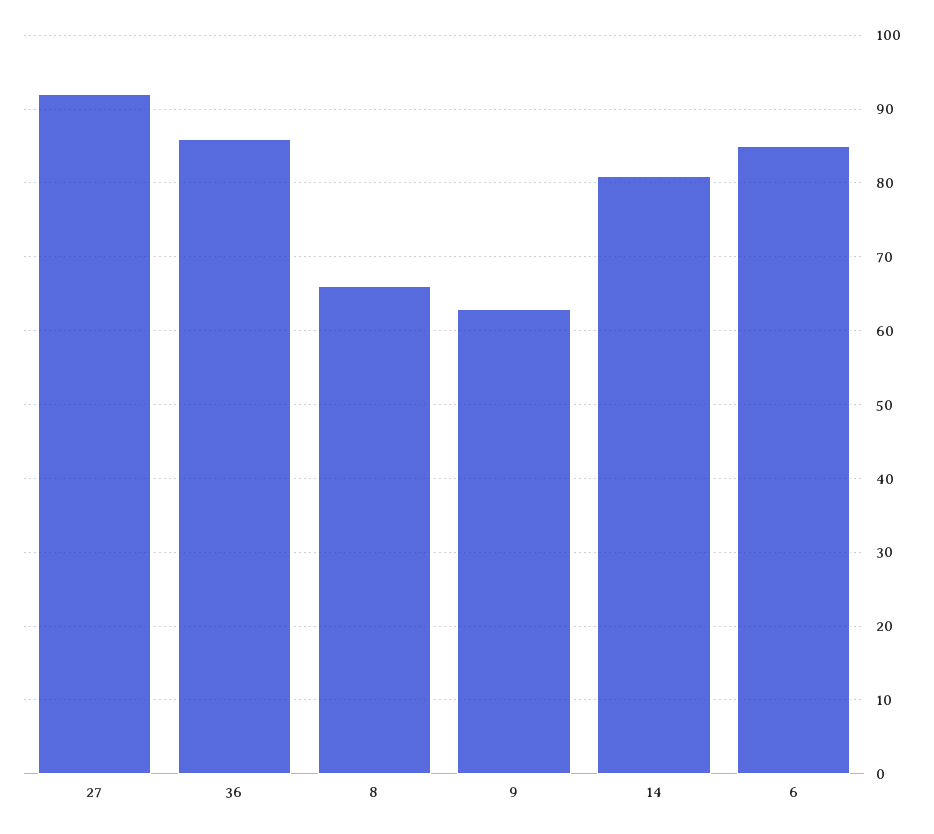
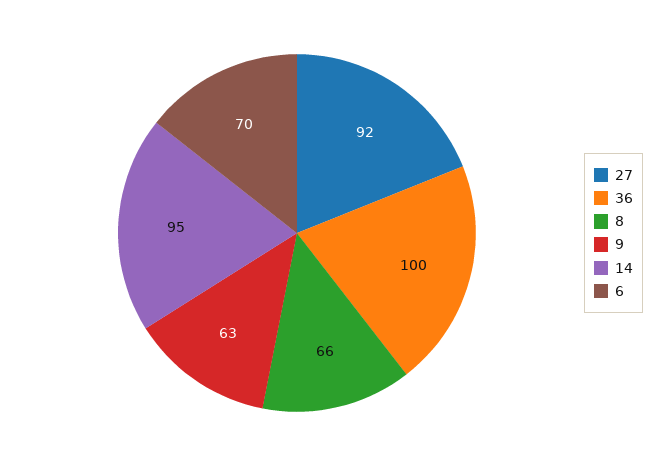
36: 86 -> 100
14: 81 -> 95
6: 85 -> 70

